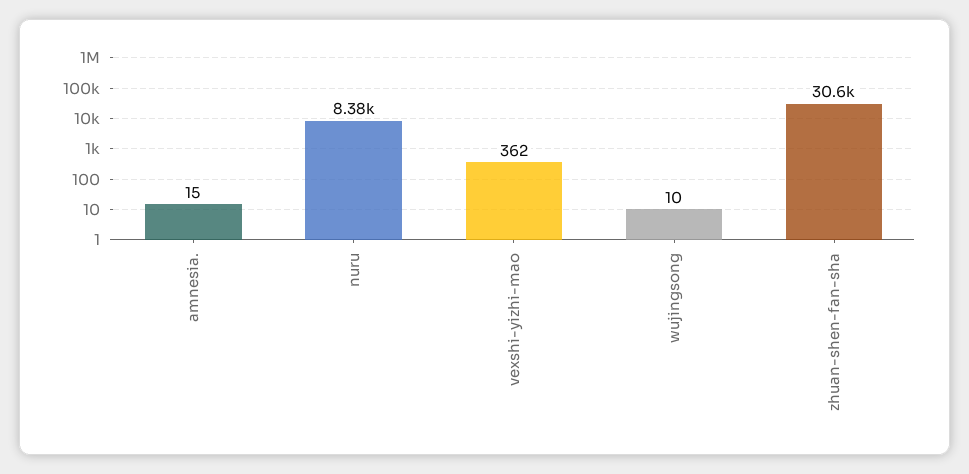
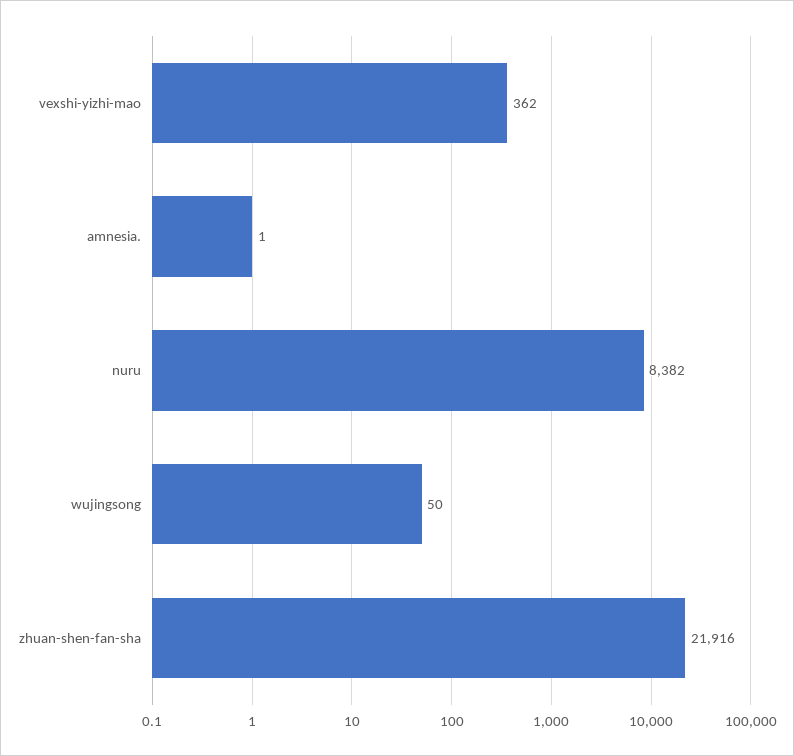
amnesia.: 15 -> 1
wujingsong: 10 -> 50
zhuan-shen-fan-sha: 30600 -> 21916

